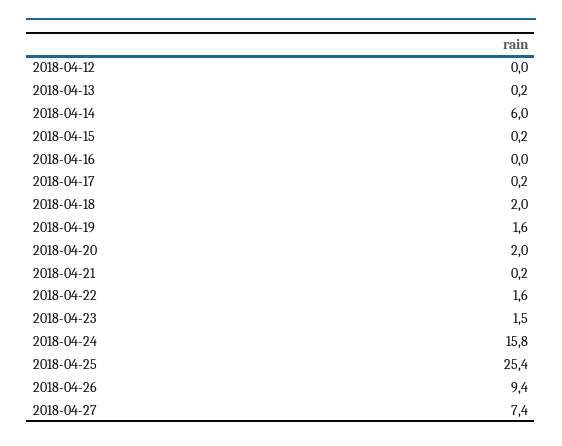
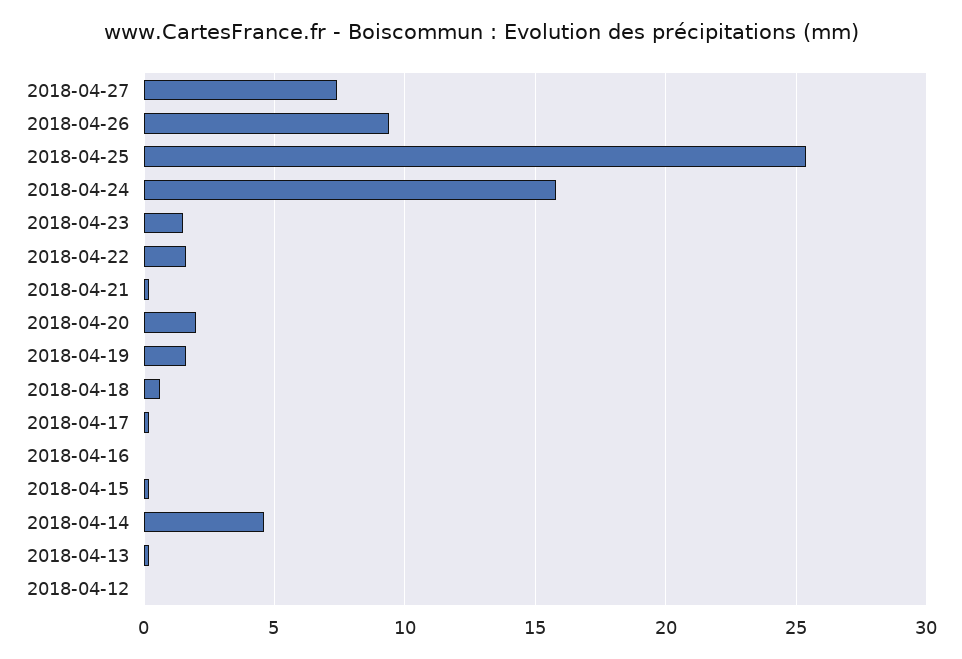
2018-04-14: 6 -> 4.5
2018-04-18: 2 -> 0.5

